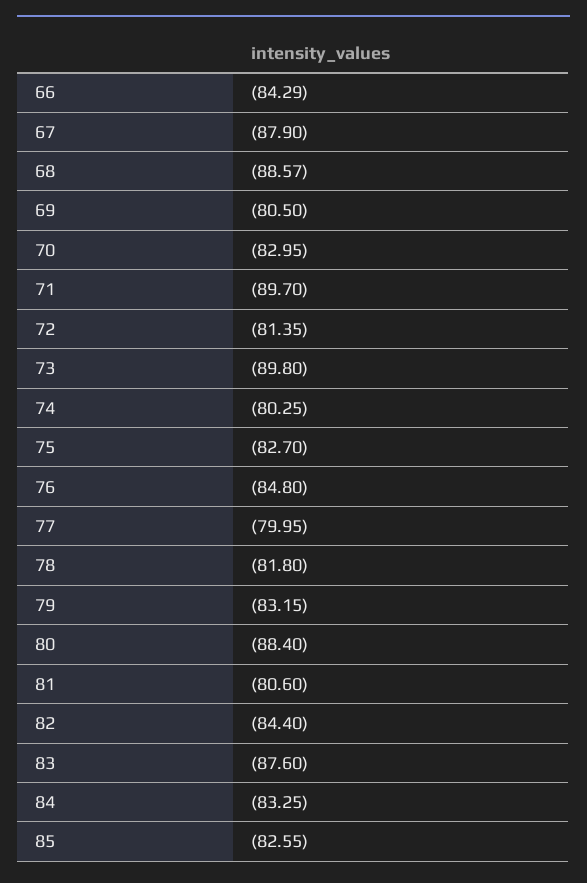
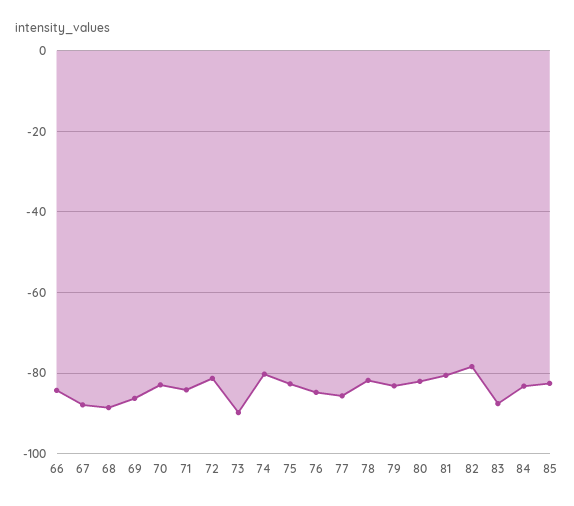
69: -80.5 -> -86
71: -89.7 -> -84
77: -79.95 -> -86
80: -88.4 -> -82
82: -84.4 -> -78

